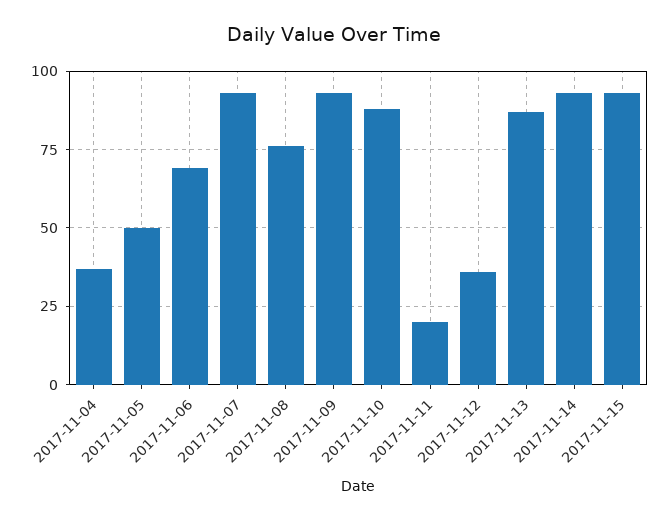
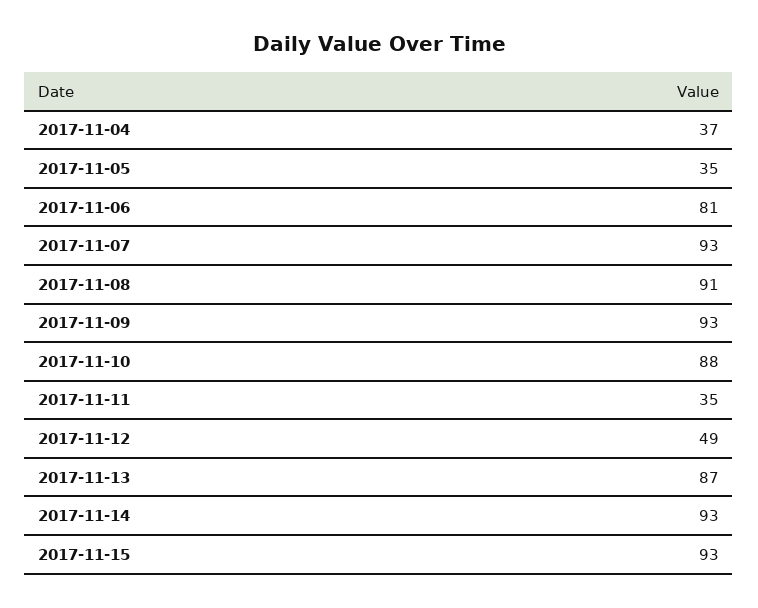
2017-11-05: 50 -> 35
2017-11-06: 70 -> 81
2017-11-08: 75 -> 91
2017-11-11: 20 -> 35
2017-11-12: 35 -> 49

